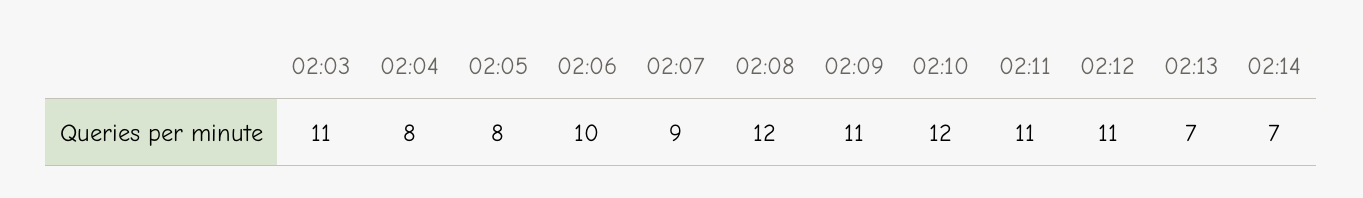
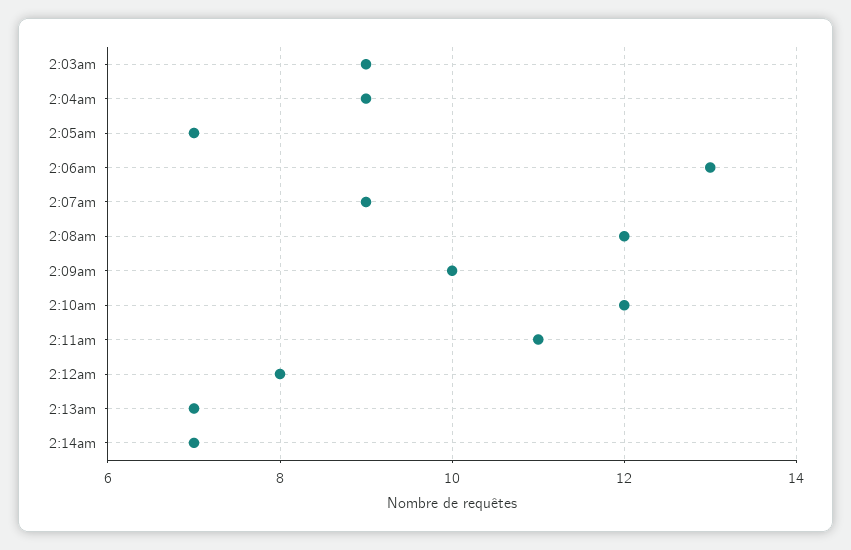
02:03: 11 -> 9
02:04: 8 -> 9
02:05: 8 -> 7
02:06: 10 -> 13
02:09: 11 -> 10
02:12: 11 -> 8

